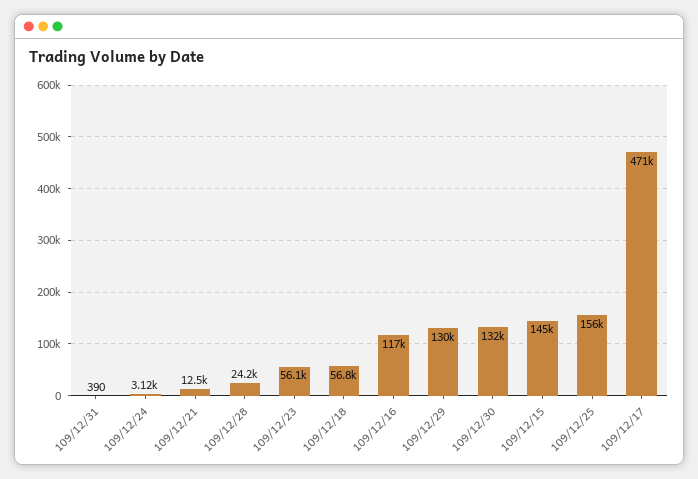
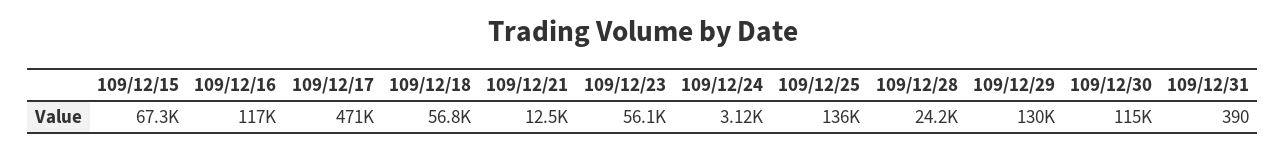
109/12/30: 132000 -> 115000
109/12/15: 145000 -> 67300
109/12/25: 156000 -> 136000

